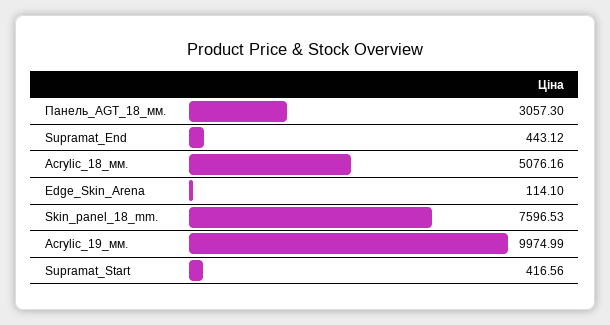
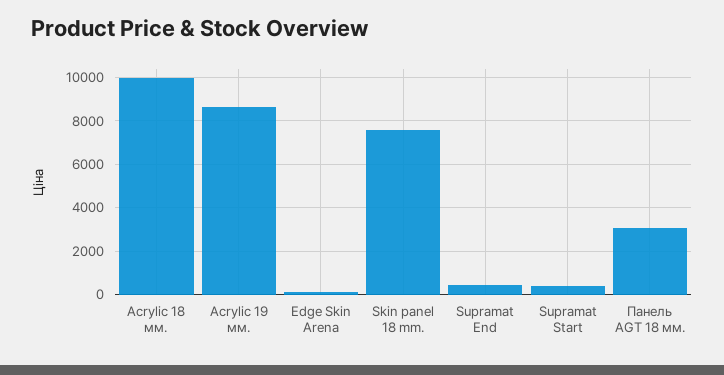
Acrylic_18_мм.: 5076.16 -> 10000
Acrylic_19_мм.: 9974.99 -> 8500

